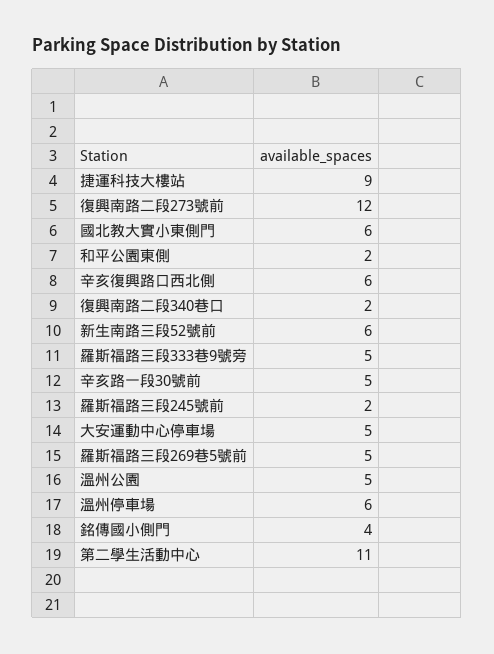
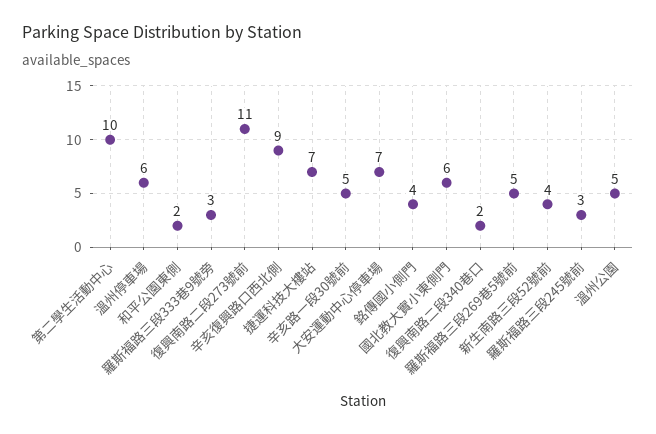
捷運科技大樓站: 9 -> 7
復興南路二段273號前: 12 -> 11
辛亥復興路口西北側: 6 -> 9
新生南路三段52號前: 6 -> 4
羅斯福路三段333巷9號旁: 5 -> 3
羅斯福路三段245號前: 2 -> 3
大安運動中心停車場: 5 -> 7
第二學生活動中心: 11 -> 10

